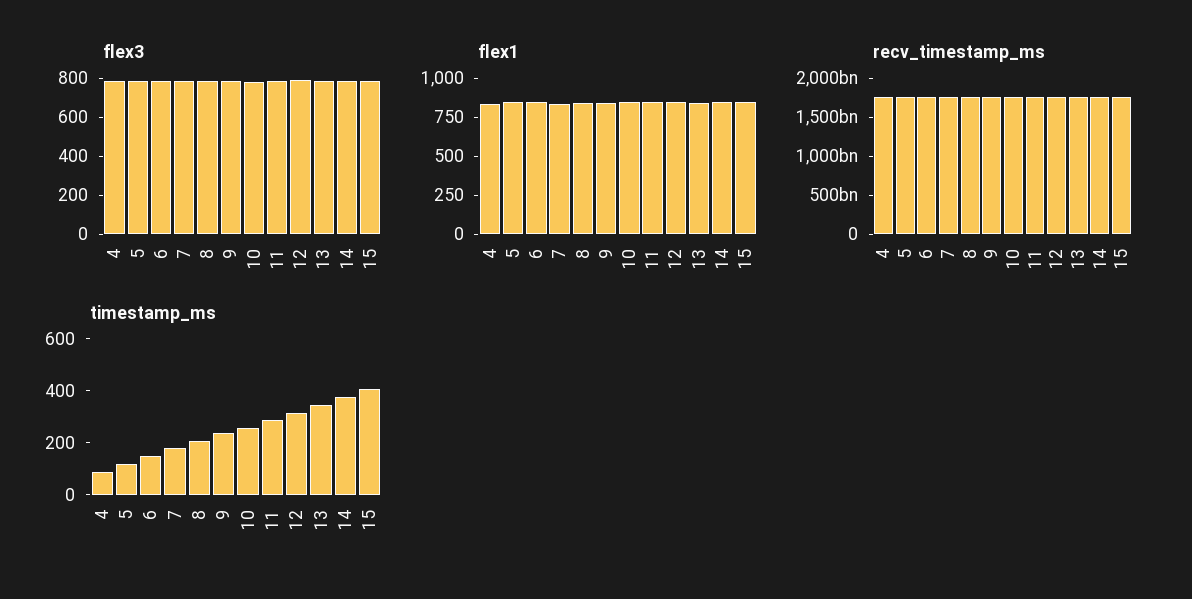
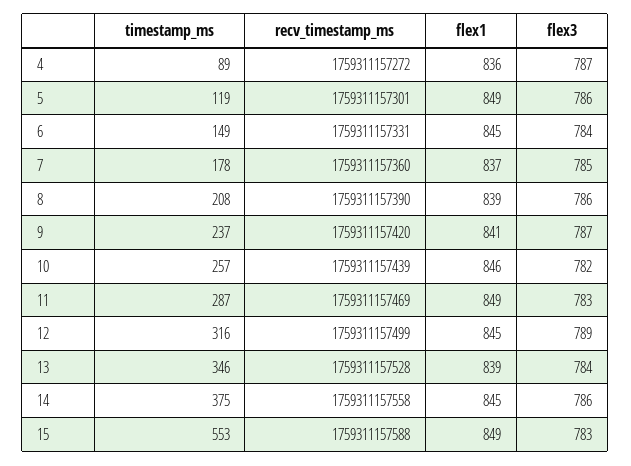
timestamp_ms, 15: 400 -> 553

